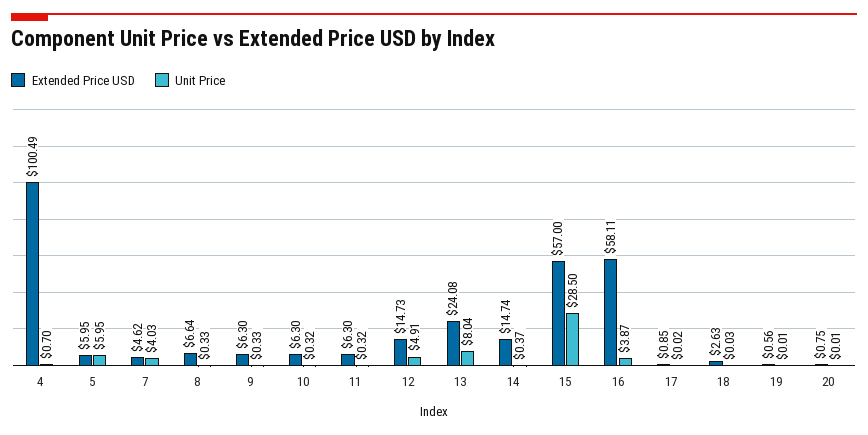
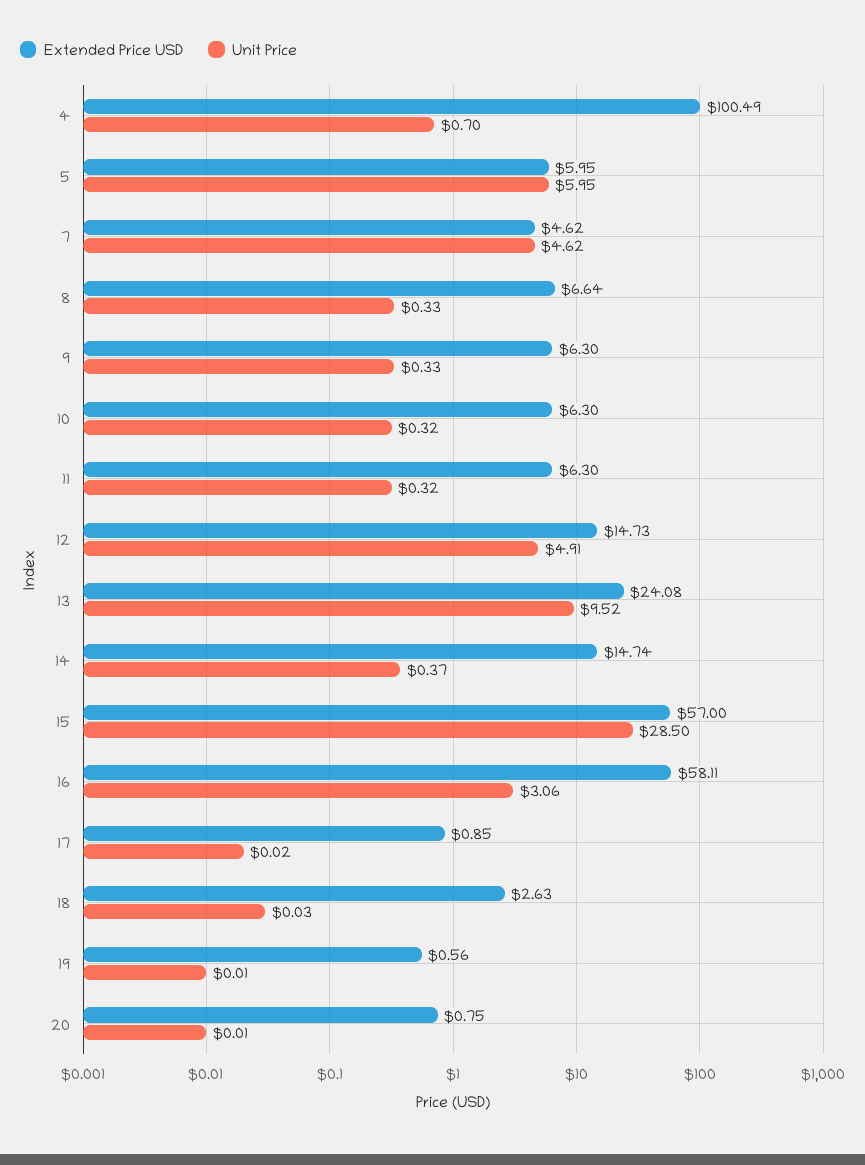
Unit Price, 7: 4.03 -> 4.62
Unit Price, 13: 8.04 -> 9.52
Unit Price, 16: 3.87 -> 3.06

